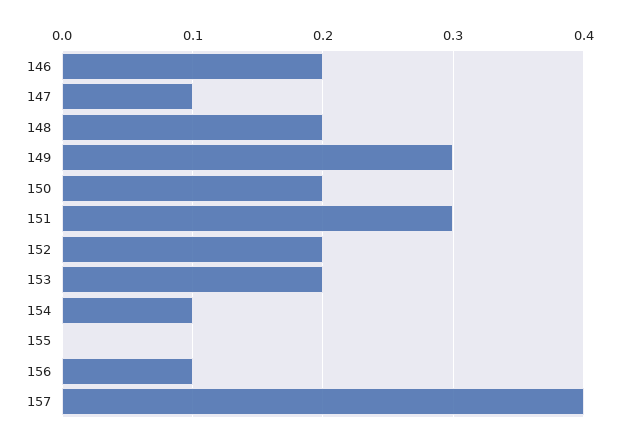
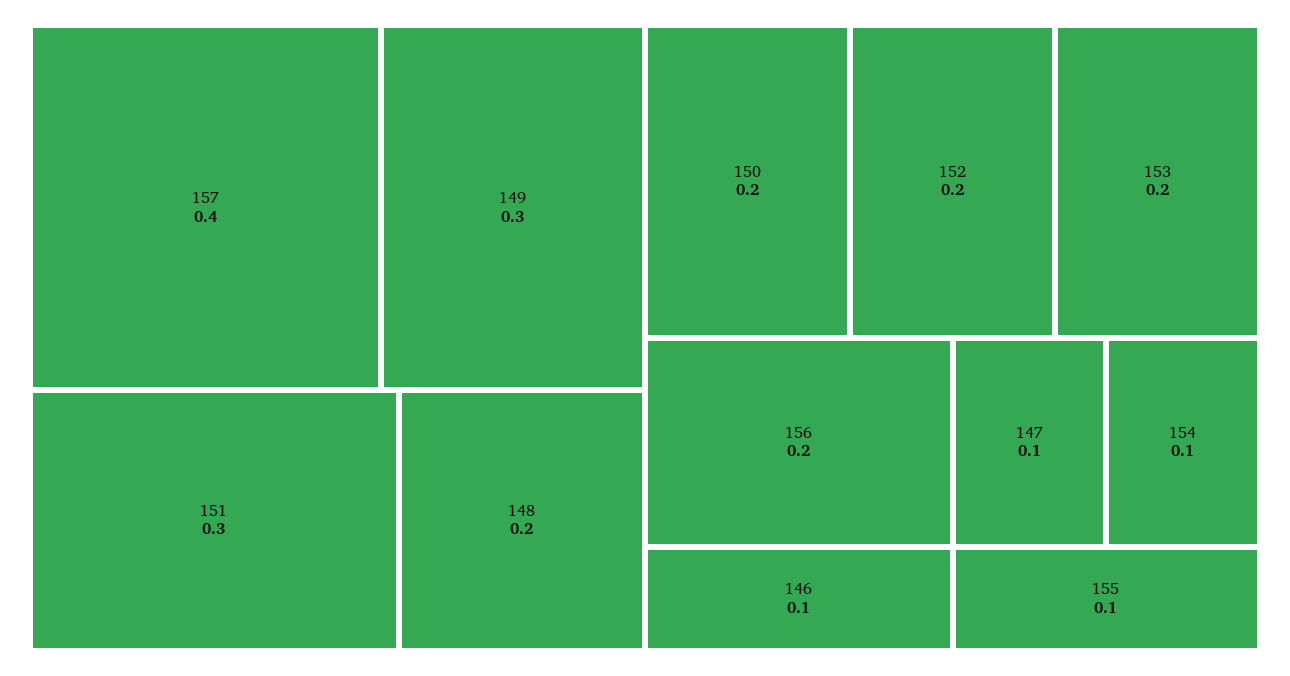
146: 0.2 -> 0.1
155: 0 -> 0.1
156: 0.1 -> 0.2

